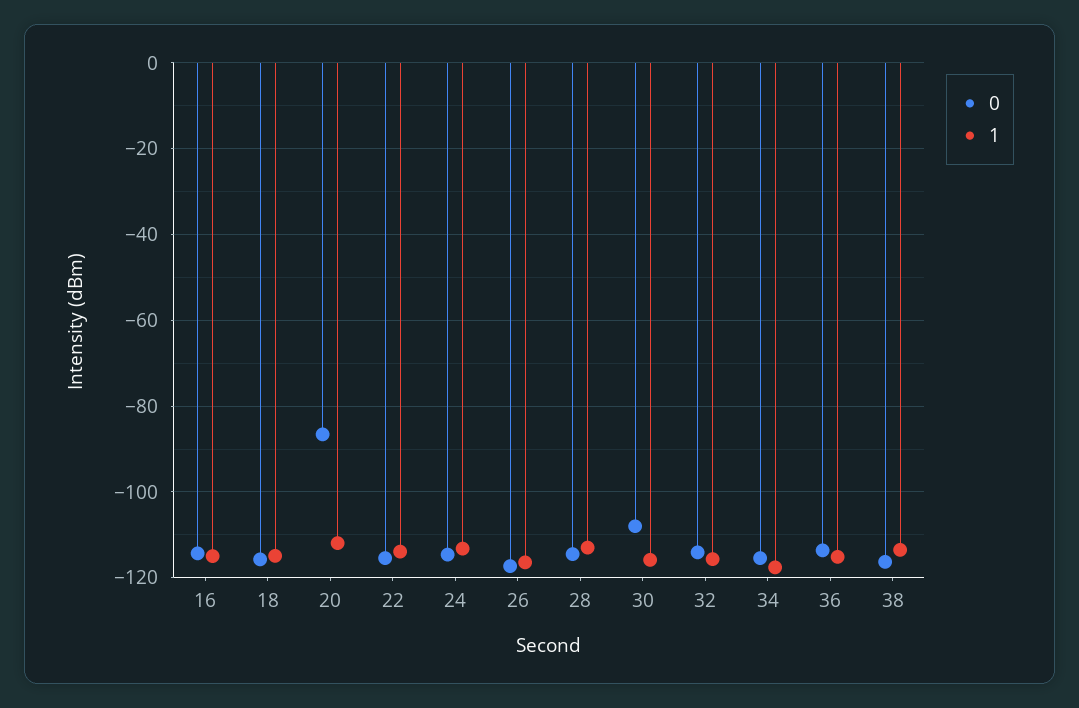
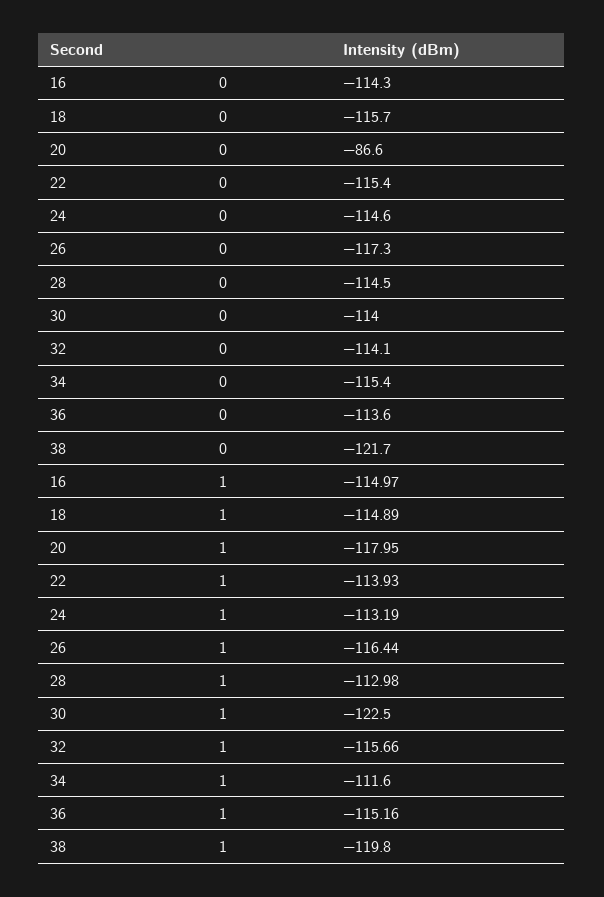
1, 20: -112 -> -117.95
0, 30: -108 -> -114
1, 30: -116 -> -122.5
1, 34: -118 -> -111.6
0, 38: -116 -> -121.7
1, 38: -114 -> -119.8

